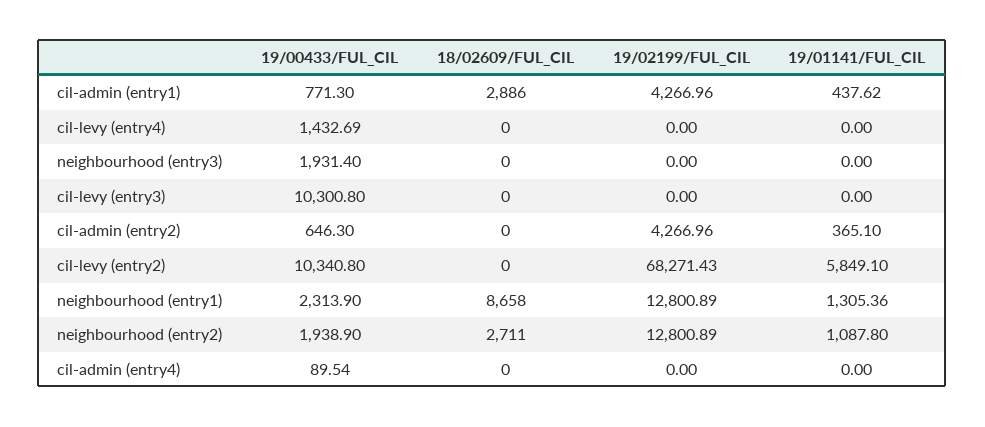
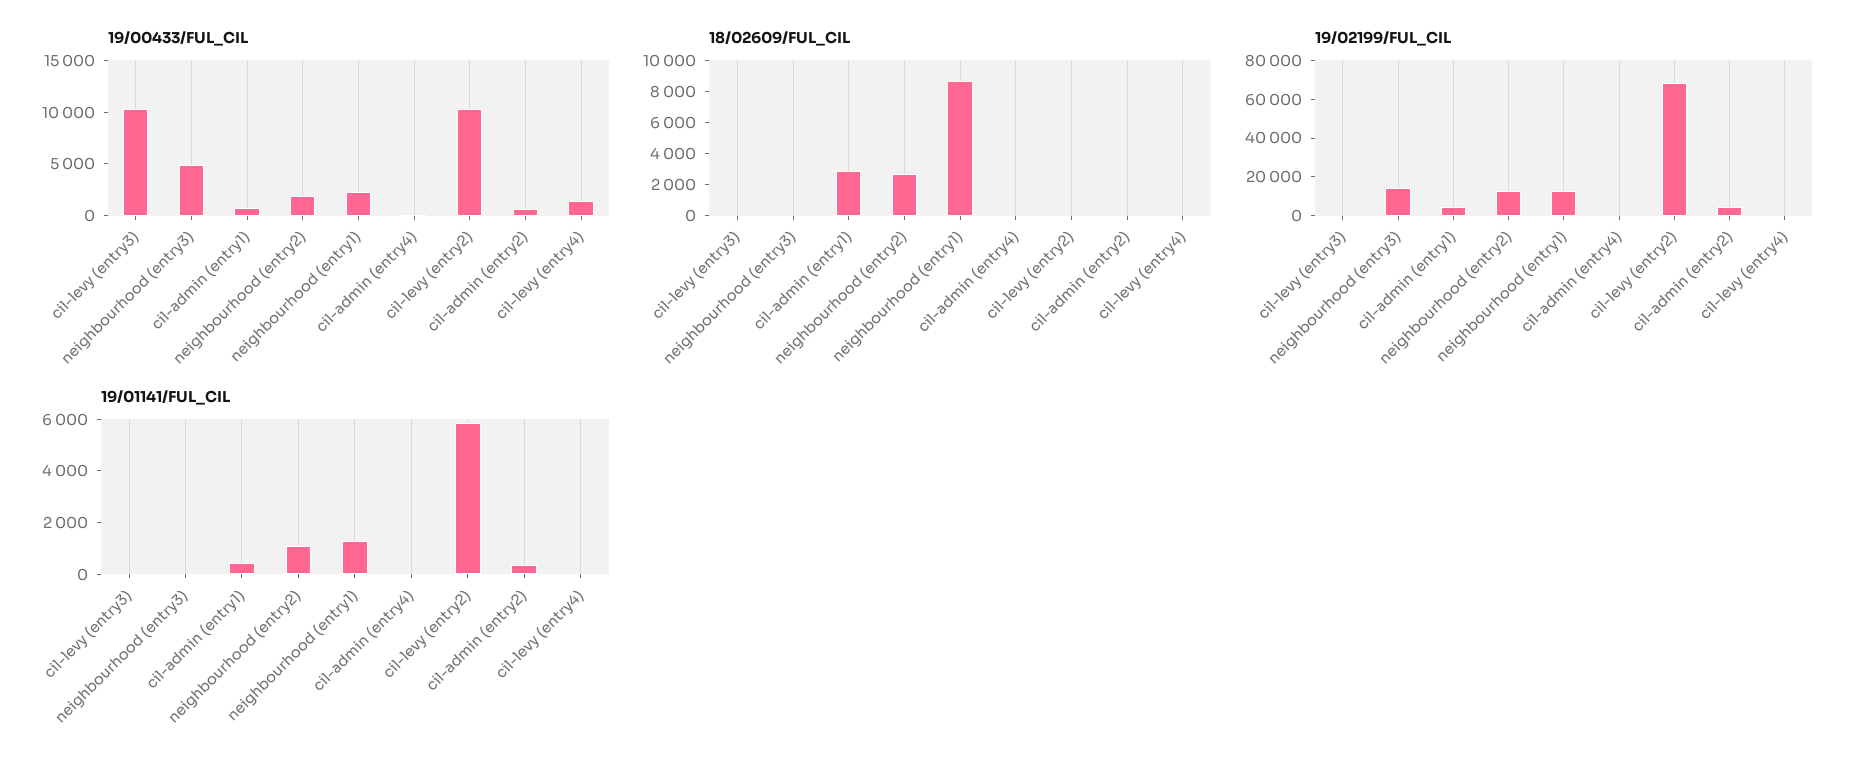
19/00433/FUL_CIL, neighbourhood (entry3): 1931.4 -> 5000
19/02199/FUL_CIL, neighbourhood (entry3): 0 -> 15000

